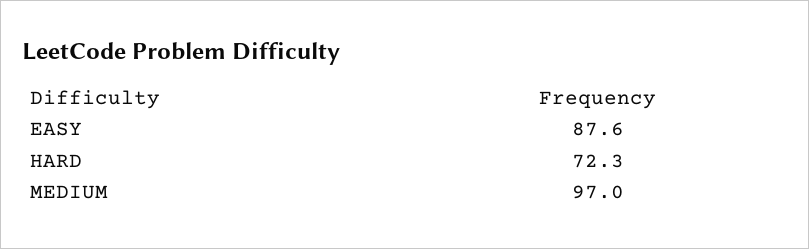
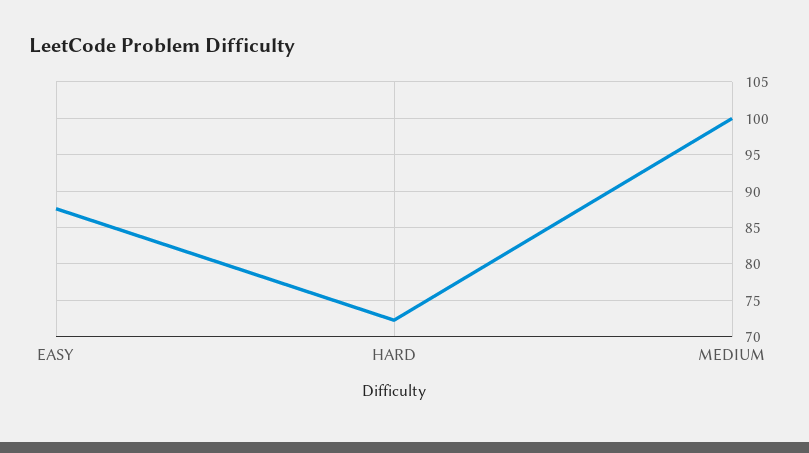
MEDIUM: 97 -> 100

